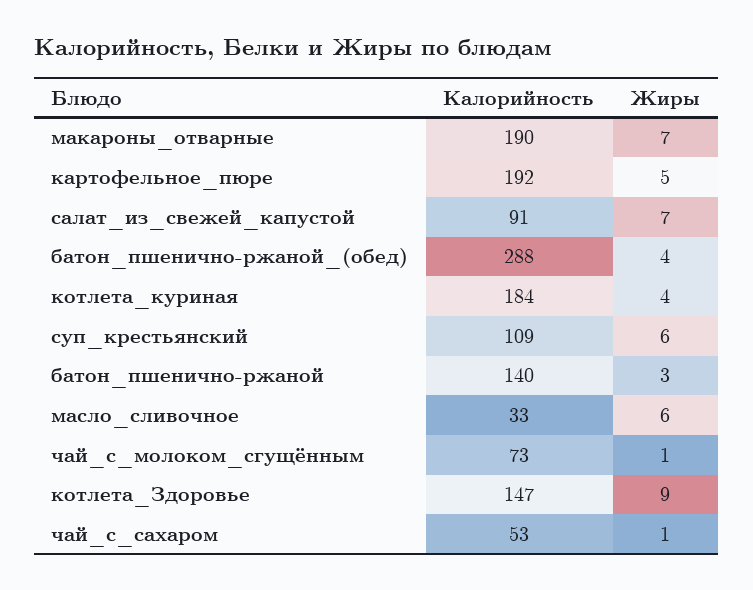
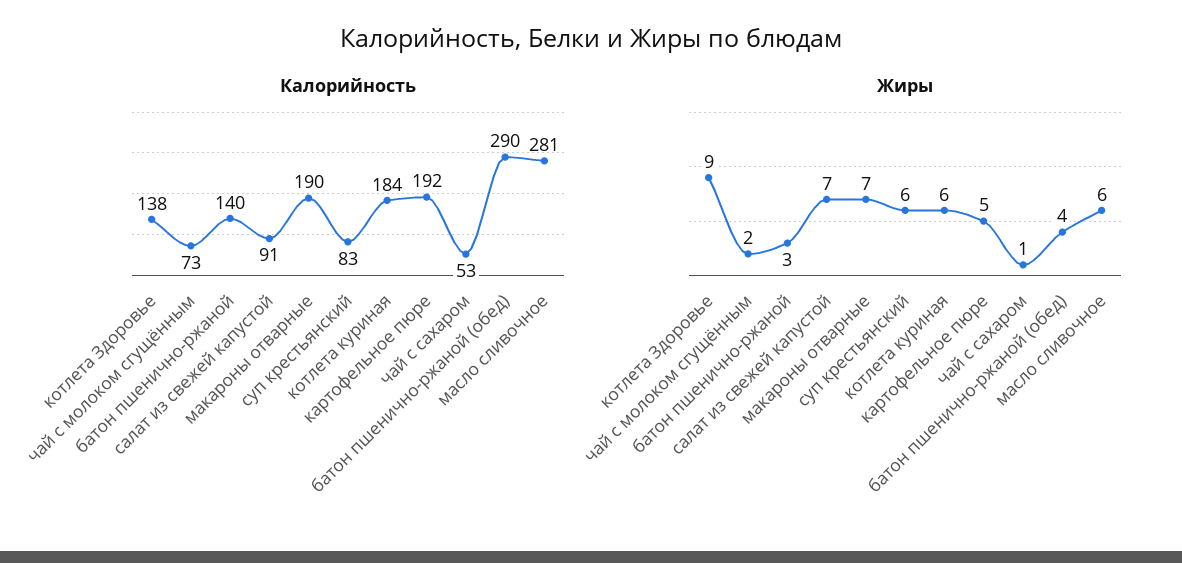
Калорийность, батон_пшенично-ржаной_(обед): 288 -> 290
Жиры, котлета_куриная: 4 -> 6
Калорийность, суп_крестьянский: 109 -> 83
Калорийность, масло_сливочное: 33 -> 281
Жиры, чай_с_молоком_сгущённым: 1 -> 2
Калорийность, котлета_Здоровье: 147 -> 138

